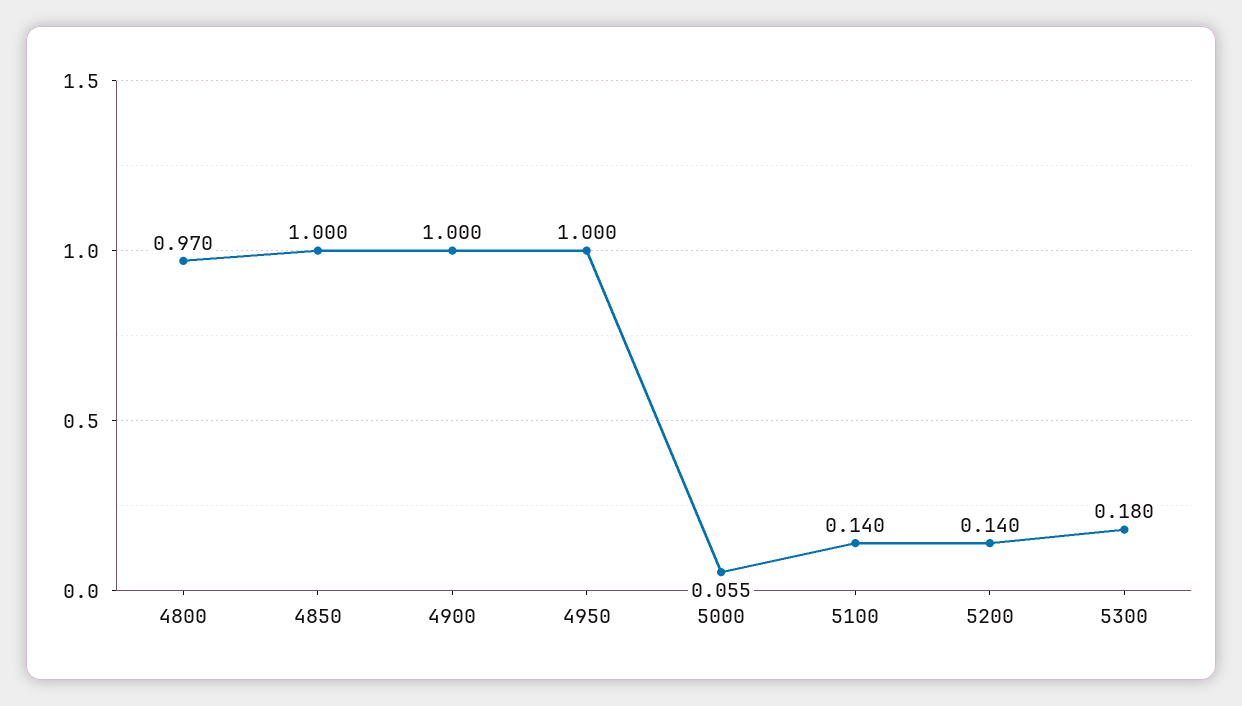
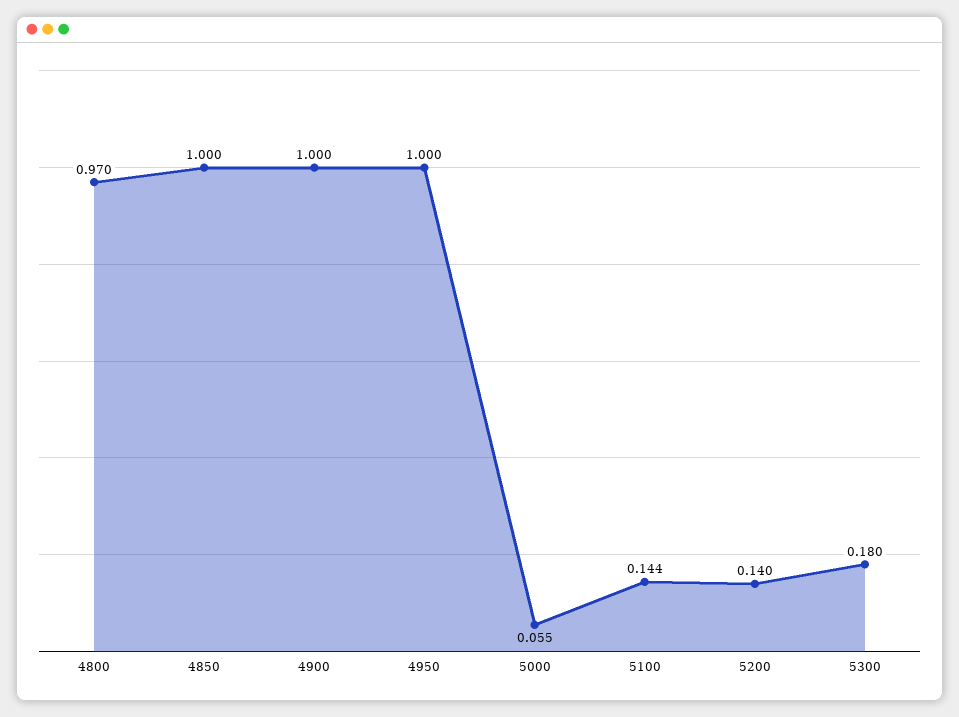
5100: 0.14 -> 0.144

